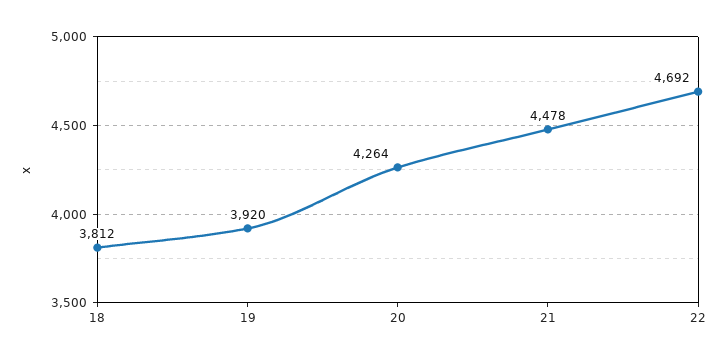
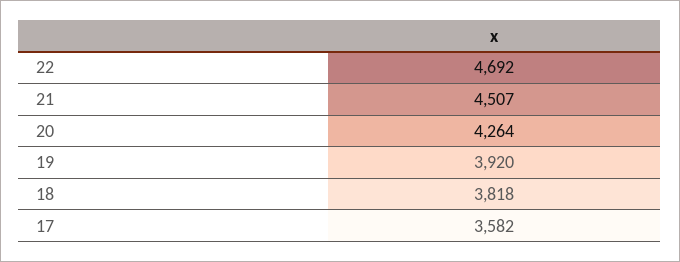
18: 3812 -> 3818
21: 4478 -> 4507
17: none -> 3582

